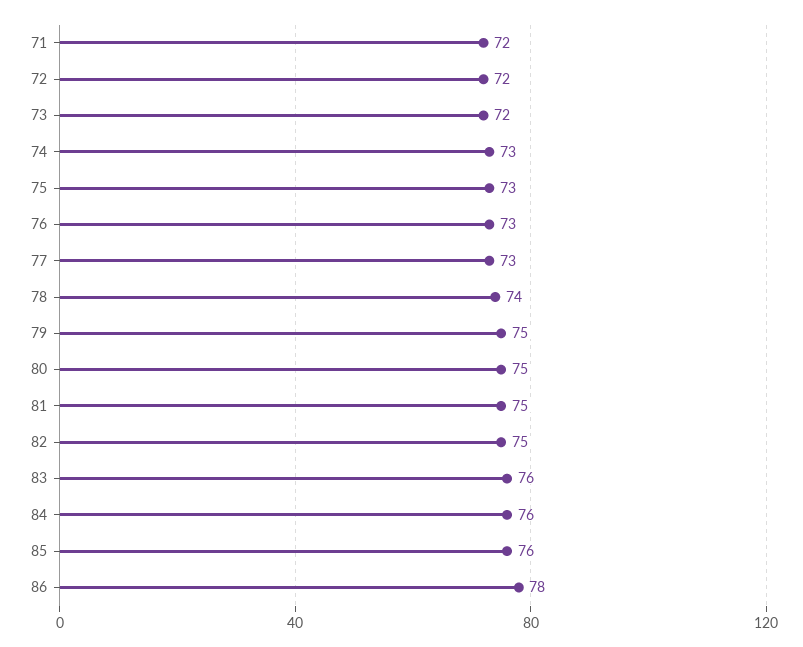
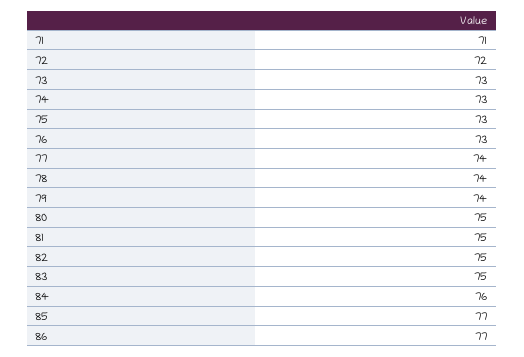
71: 72 -> 71
73: 72 -> 73
77: 73 -> 74
79: 75 -> 74
83: 76 -> 75
85: 76 -> 77
86: 78 -> 77

